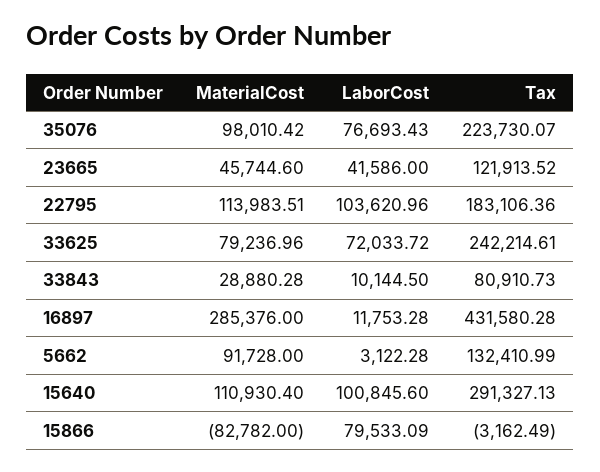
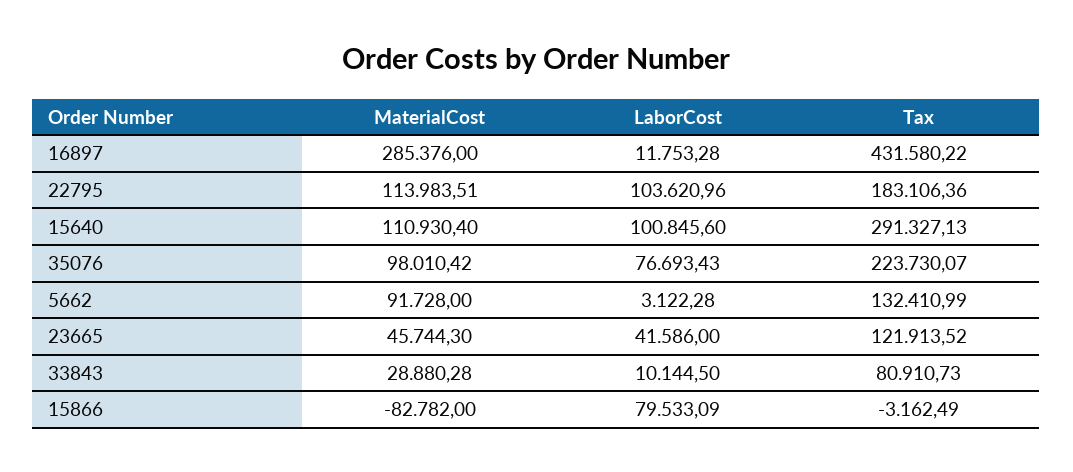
MaterialCost, 23665: 45744.6 -> 45744.3
MaterialCost, 33625: 79236.96 -> none
LaborCost, 33625: 72033.72 -> none
Tax, 33625: 242214.61 -> none
Tax, 16897: 431580.28 -> 431580.22

